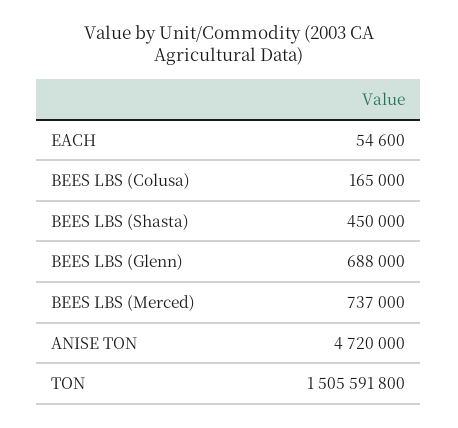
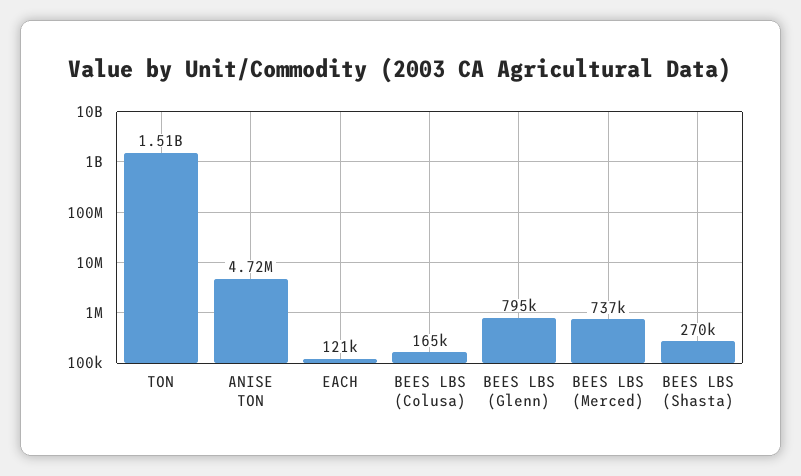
EACH: 54600 -> 121000
BEES LBS (Shasta): 450000 -> 270000
BEES LBS (Glenn): 688000 -> 795000

